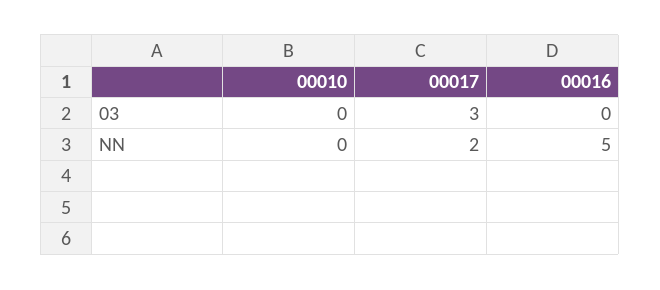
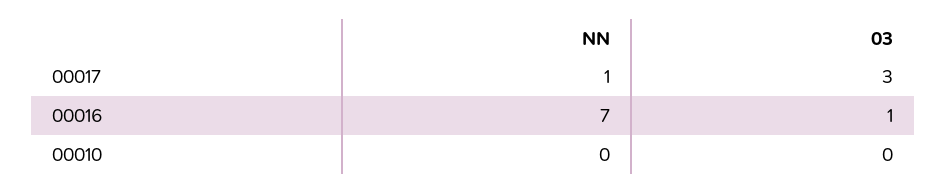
00016, 03: 0 -> 1
00017, NN: 2 -> 1
00016, NN: 5 -> 7

